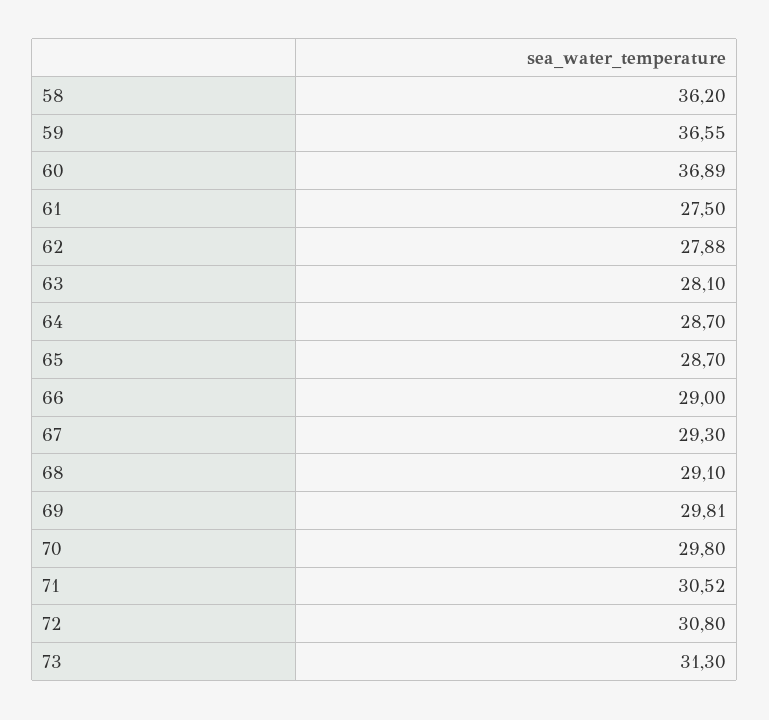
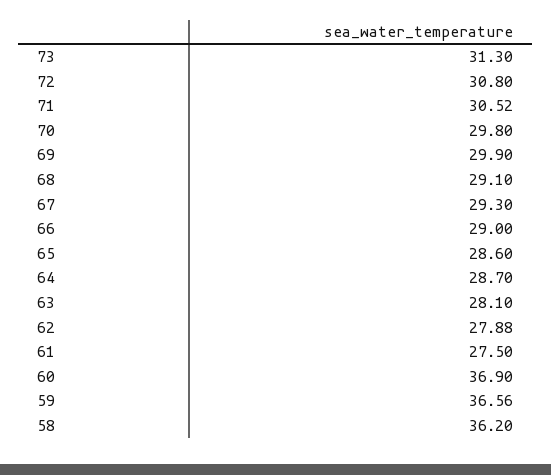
59: 36.55 -> 36.56
60: 36.89 -> 36.9
65: 28.7 -> 28.6
69: 29.81 -> 29.9

